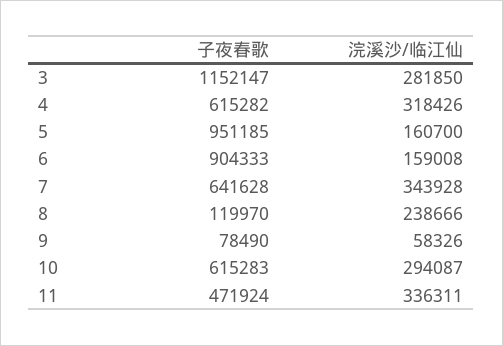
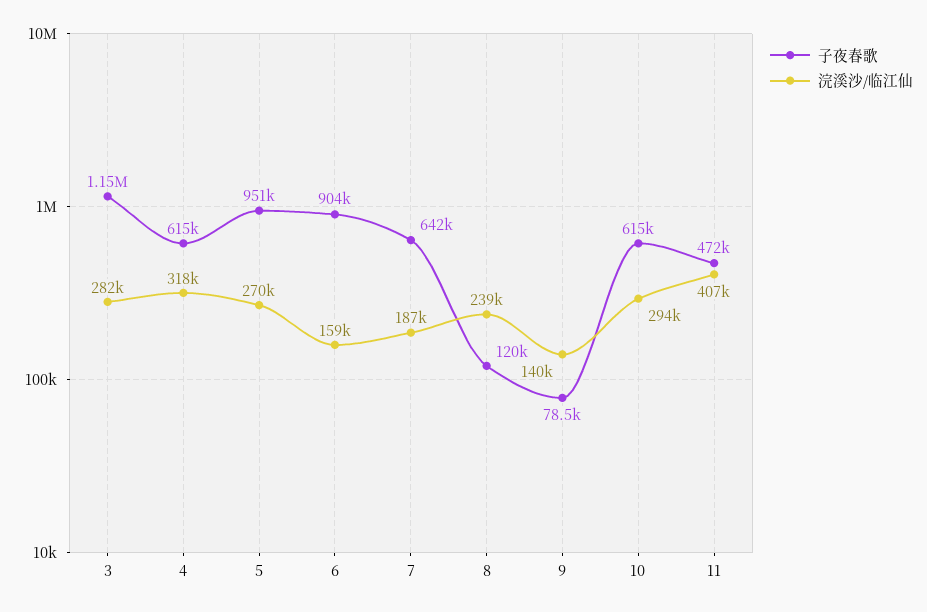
浣溪沙/临江仙, 5: 160700 -> 270000
浣溪沙/临江仙, 7: 343928 -> 187000
浣溪沙/临江仙, 9: 58326 -> 140000
浣溪沙/临江仙, 11: 336311 -> 407000

